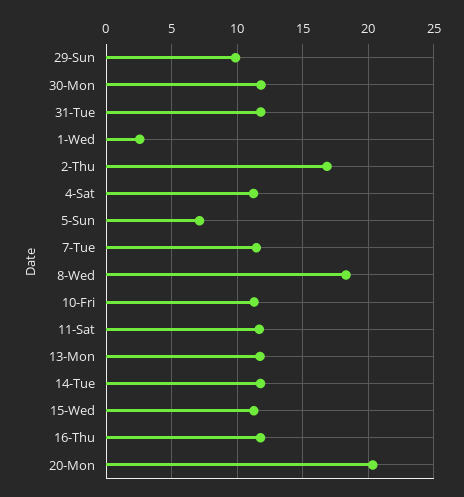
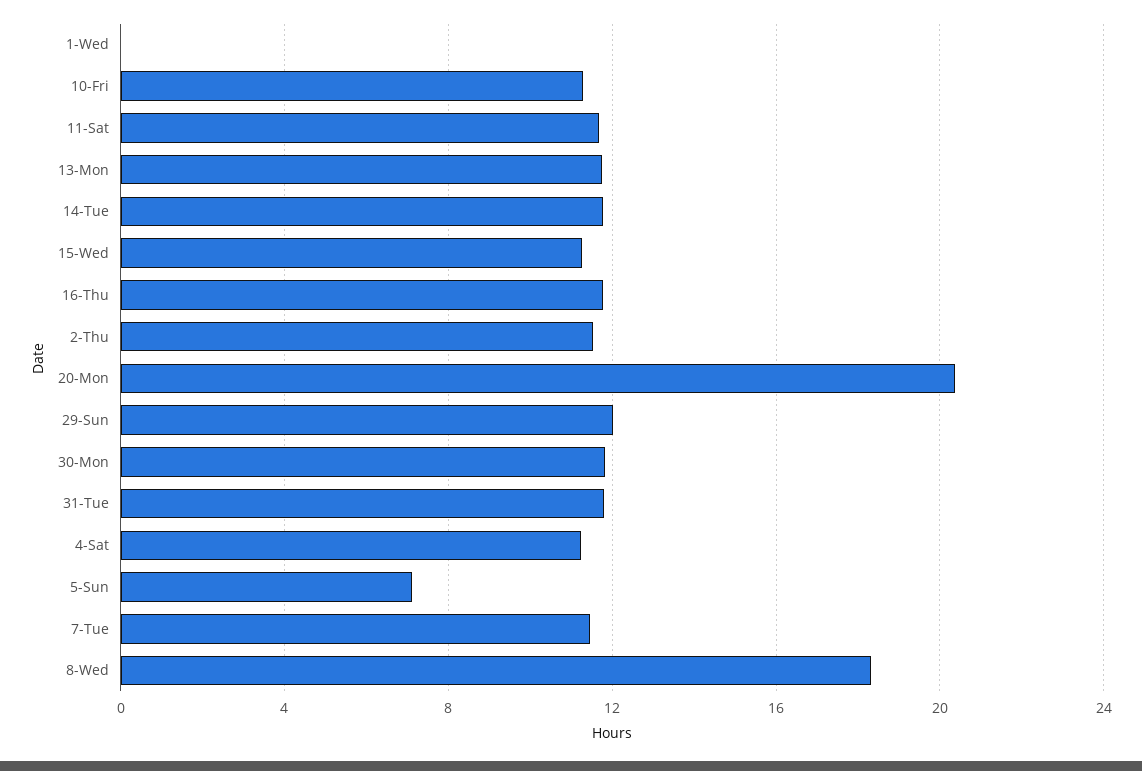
29-Sun: 10 -> 12
1-Wed: 2.5 -> 0
2-Thu: 17 -> 11.5

